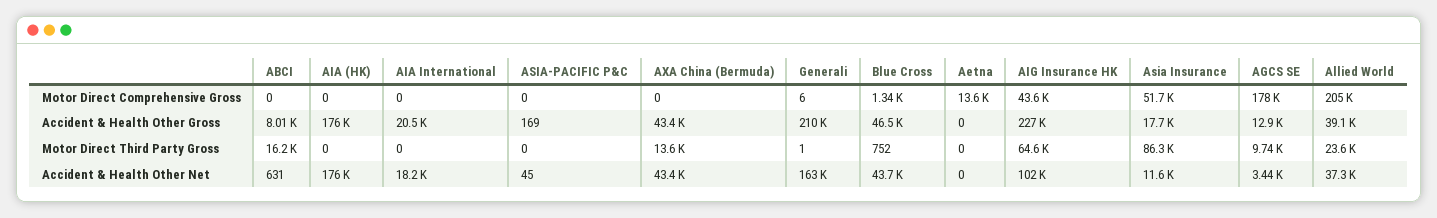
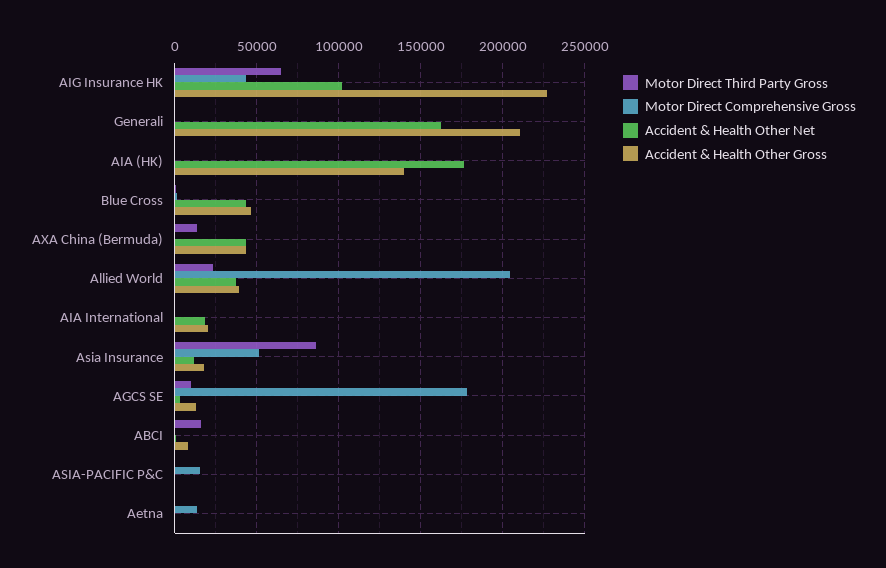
Motor Direct Comprehensive Gross, ASIA-PACIFIC P&C: 0 -> 15000
Accident & Health Other Gross, AIA (HK): 176000 -> 140000

